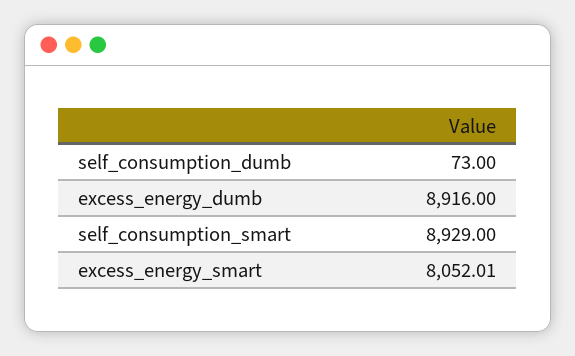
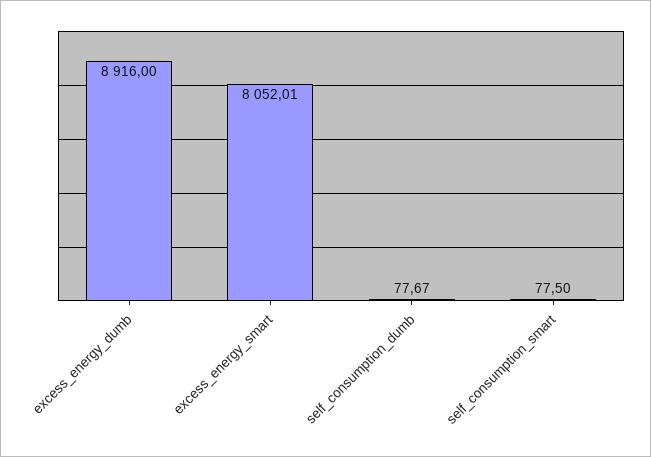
self_consumption_dumb: 73 -> 77.67
self_consumption_smart: 8929 -> 77.5

